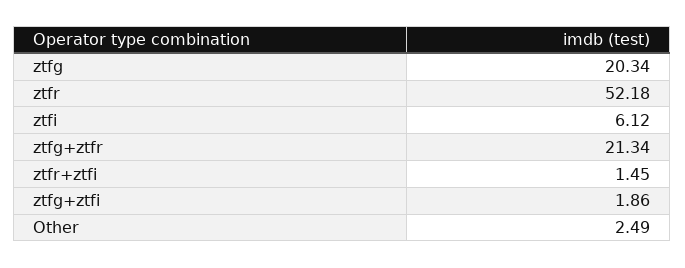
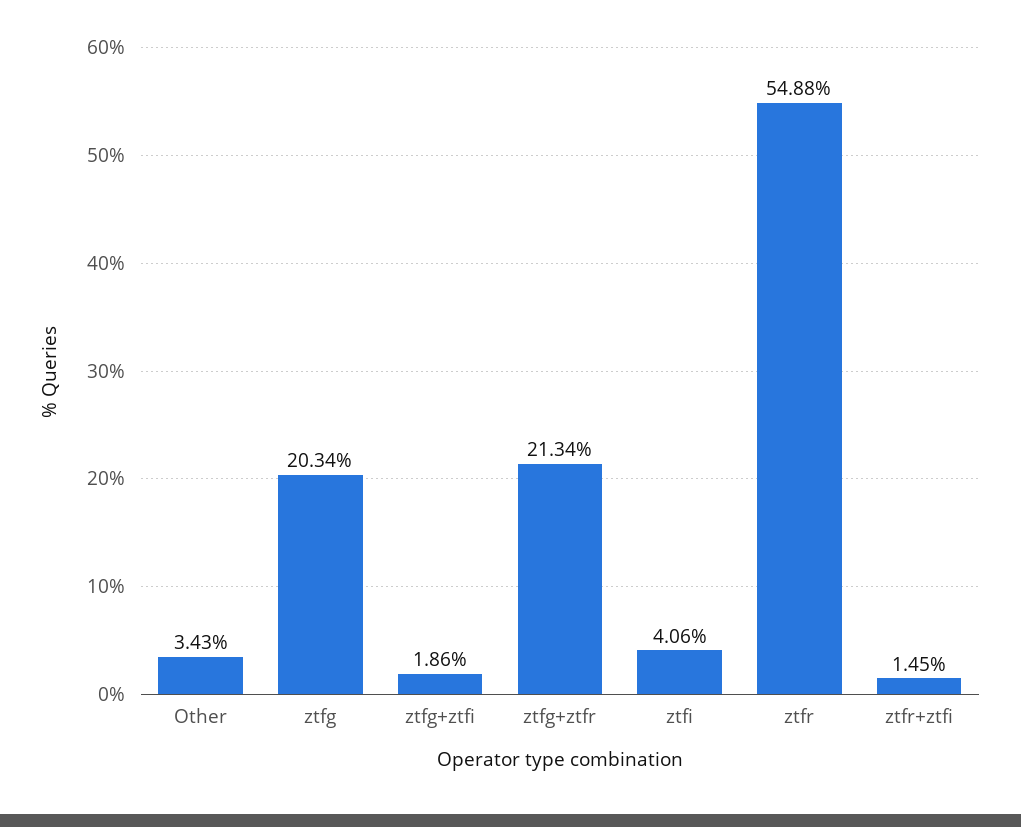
ztfr: 52.18 -> 54.88
ztfi: 6.12 -> 4.06
Other: 2.49 -> 3.43

